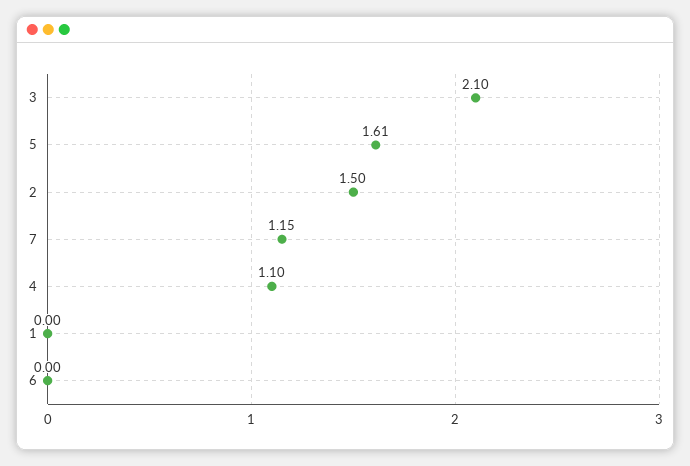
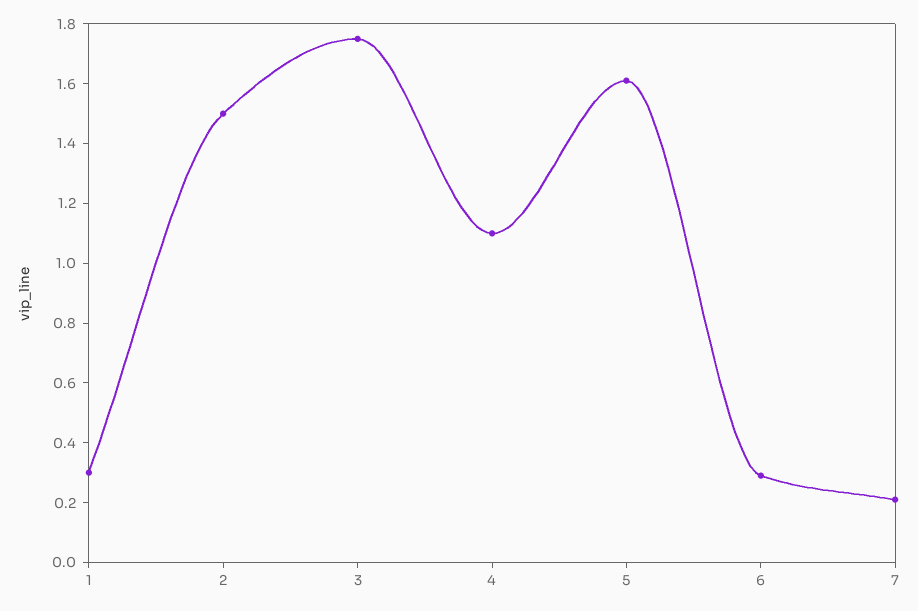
3: 2.1 -> 1.75
7: 1.15 -> 0.2
1: 0 -> 0.3
6: 0 -> 0.3

